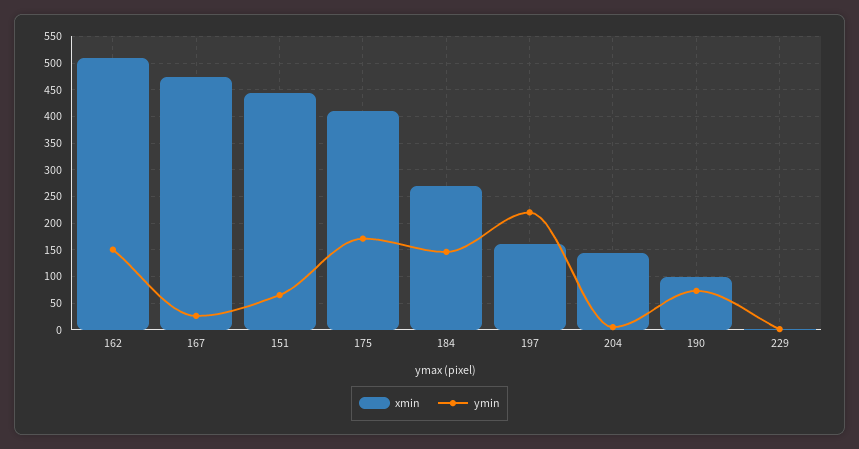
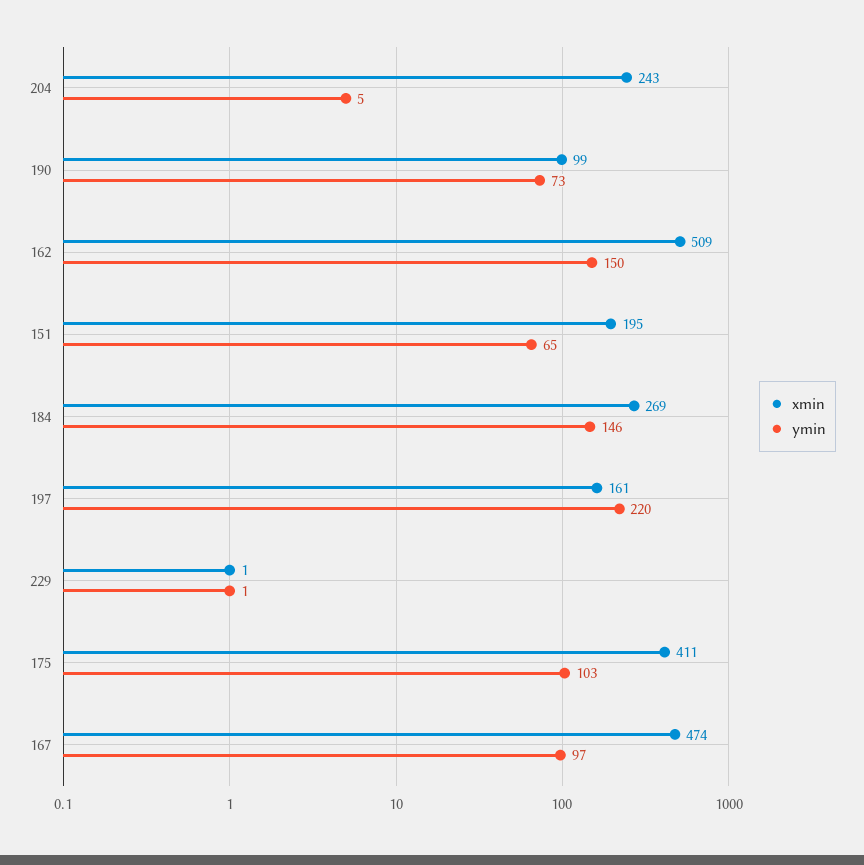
ymin, 167: 25 -> 97
xmin, 151: 450 -> 195
ymin, 175: 175 -> 103
xmin, 204: 150 -> 243

